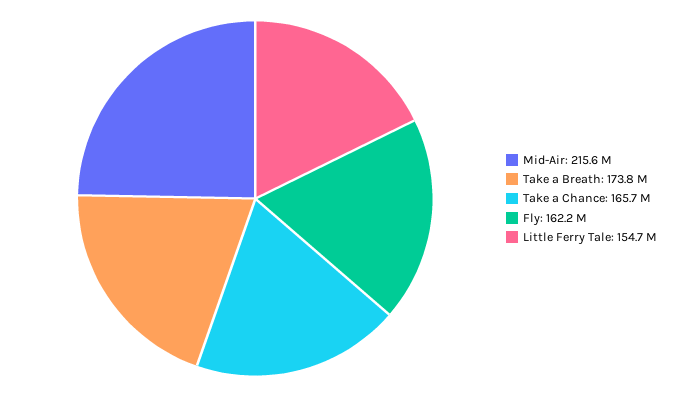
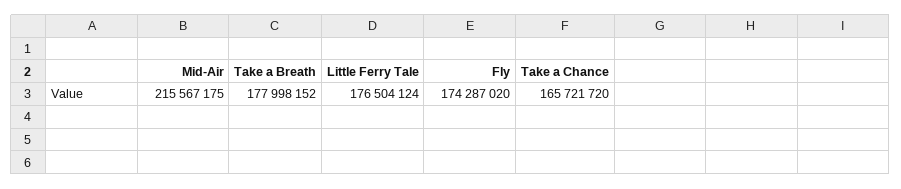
Take a Breath: 173800000 -> 177998152
Fly: 162200000 -> 174287020
Little Ferry Tale: 154700000 -> 176504124

